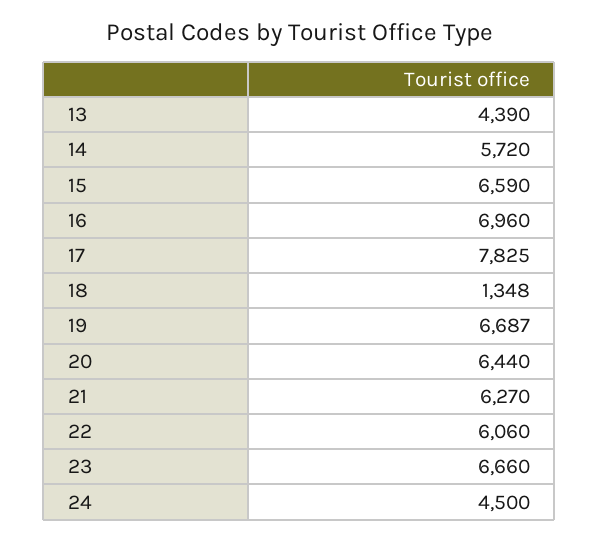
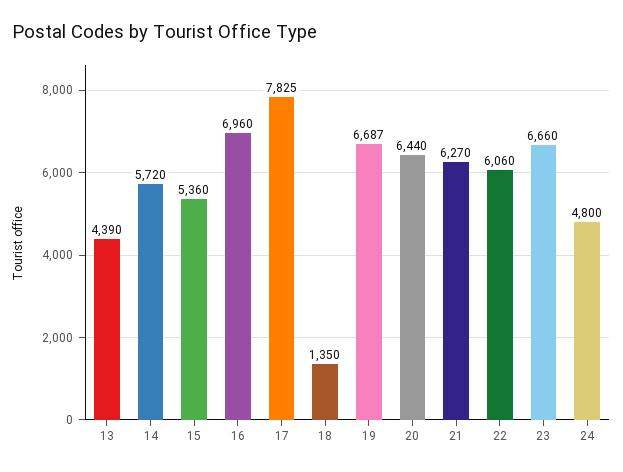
15: 6590 -> 5360
18: 1348 -> 1350
24: 4500 -> 4800

